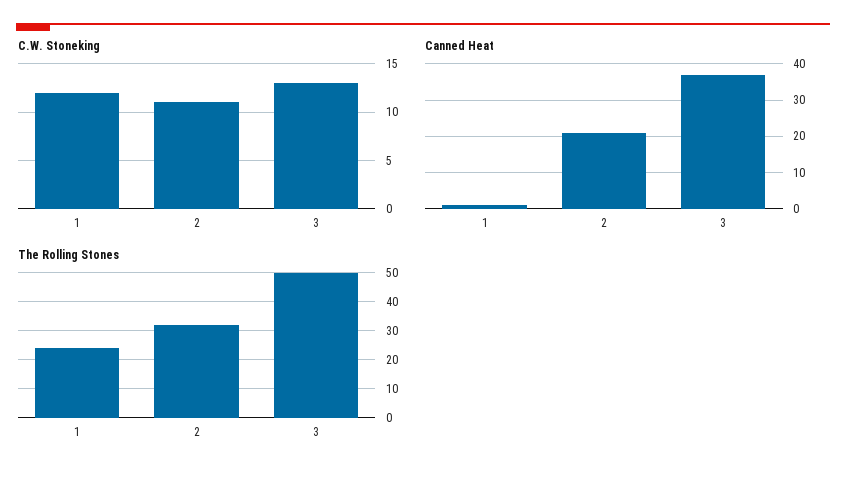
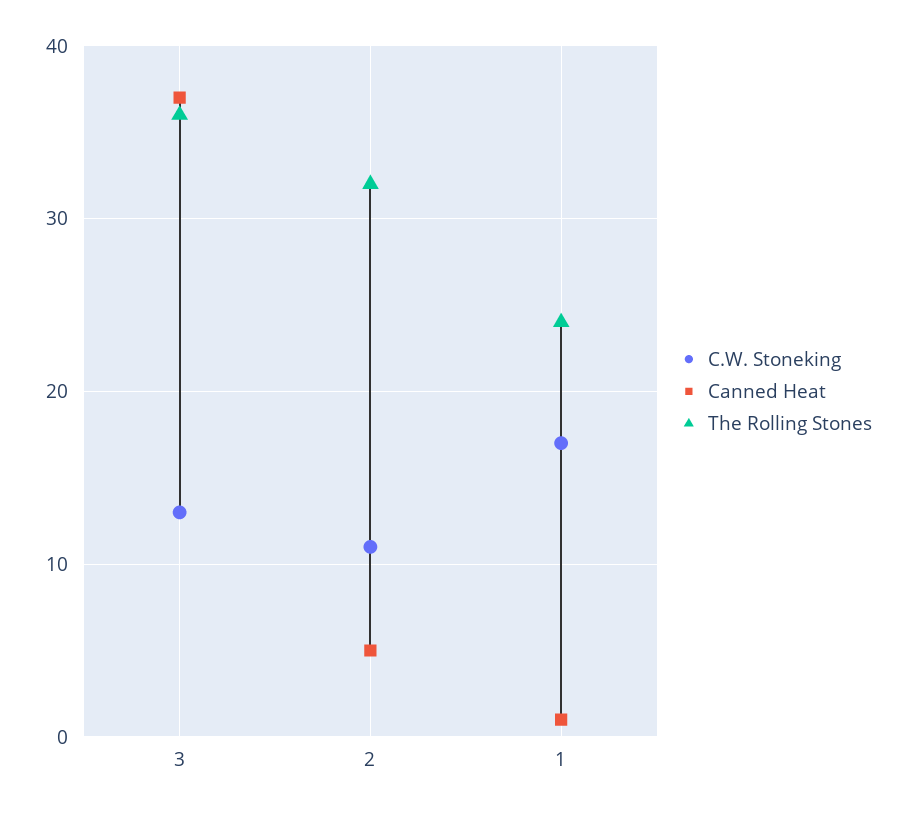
C.W. Stoneking, 1: 12 -> 17
Canned Heat, 2: 20 -> 5
The Rolling Stones, 3: 50 -> 36

